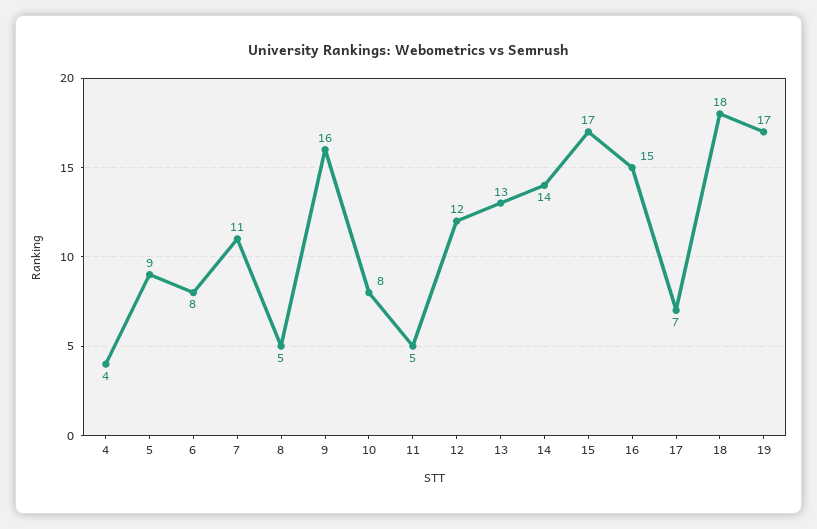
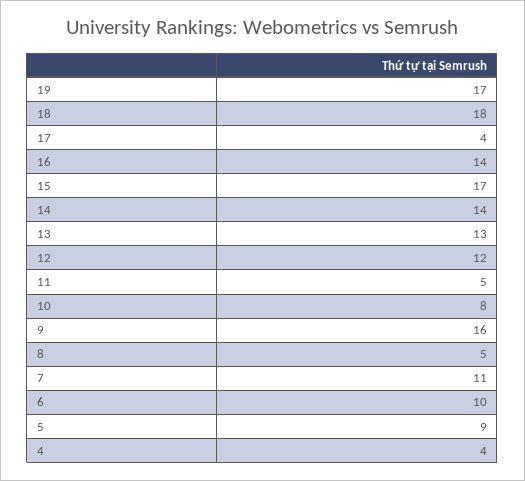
6: 8 -> 10
16: 15 -> 14
17: 7 -> 4

